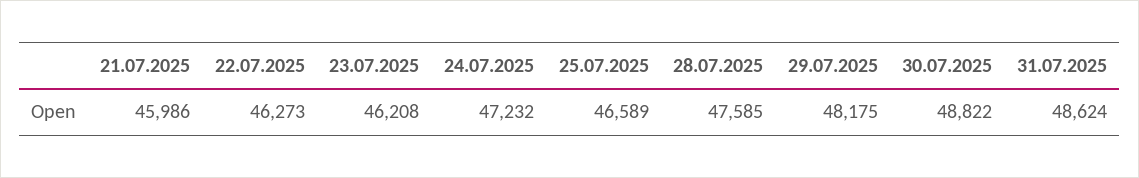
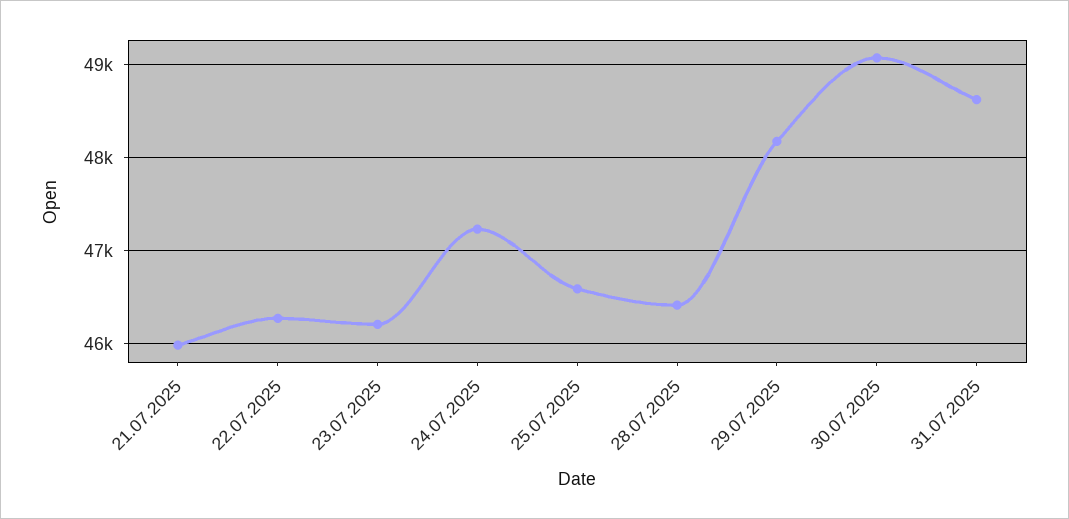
28.07.2025: 47585 -> 46400
30.07.2025: 48822 -> 49100

